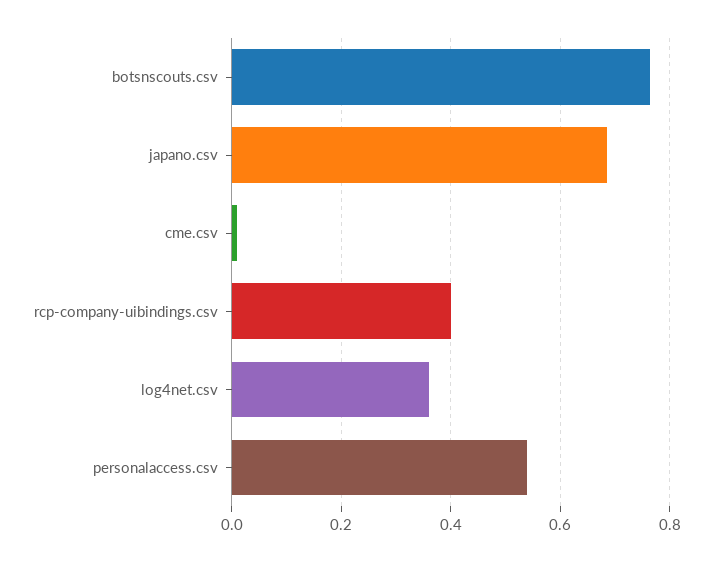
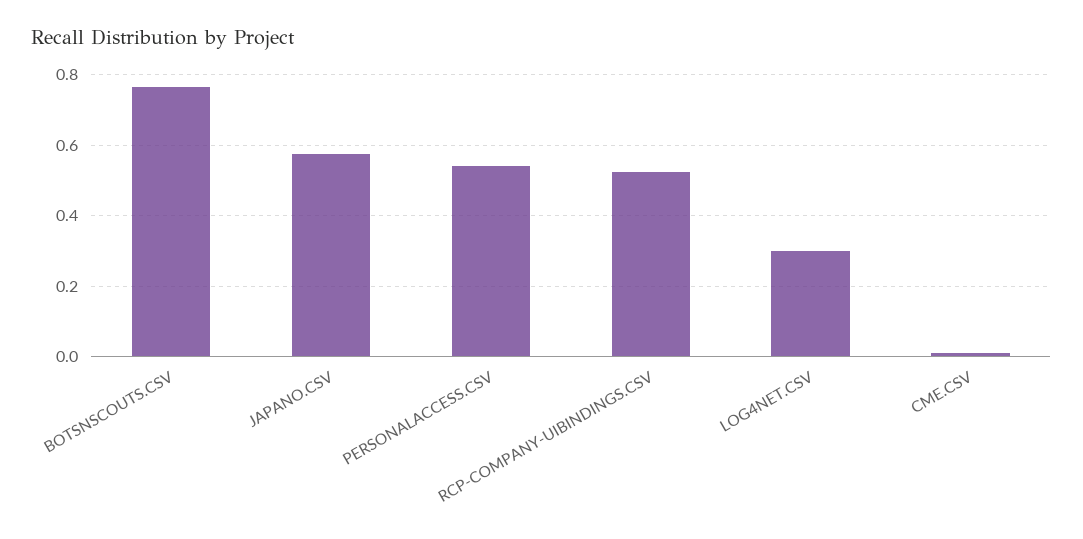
japano.csv: 0.68 -> 0.58
rcp-company-uibindings.csv: 0.4 -> 0.52
log4net.csv: 0.36 -> 0.3

